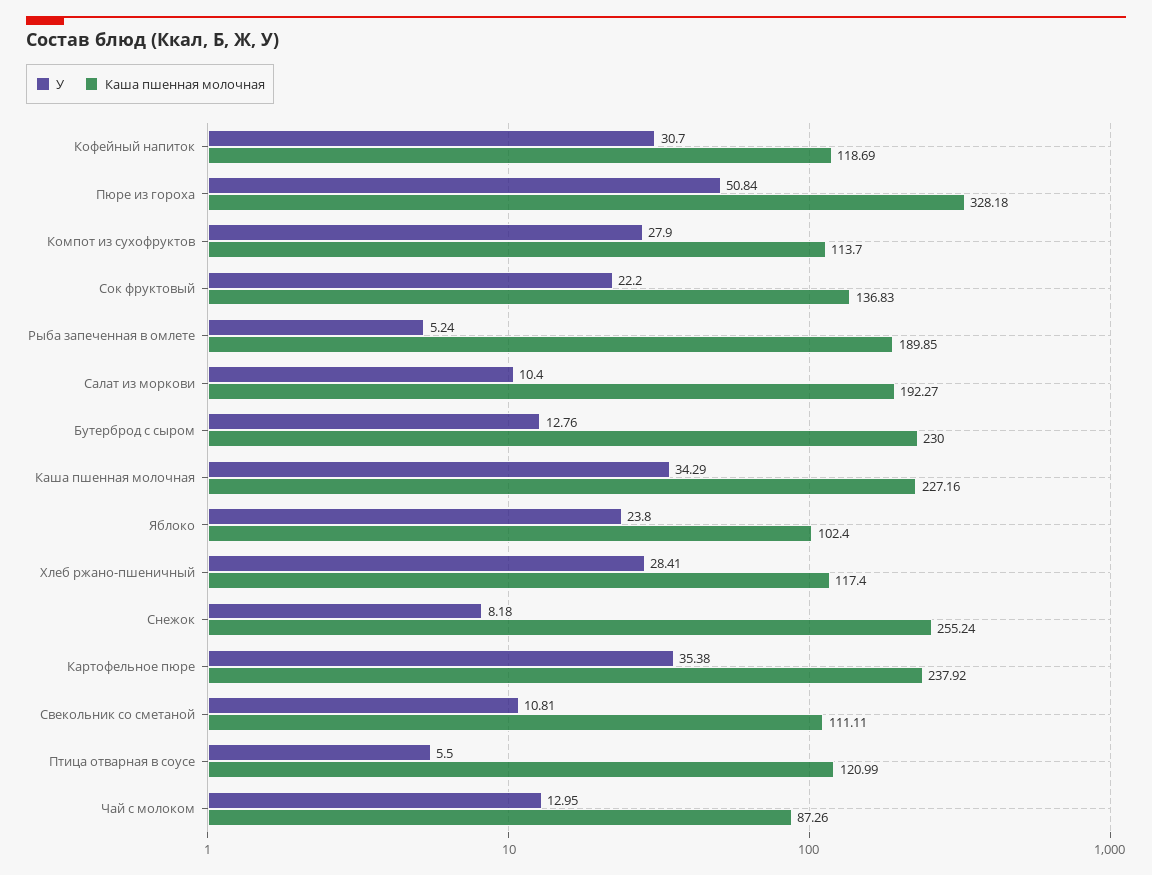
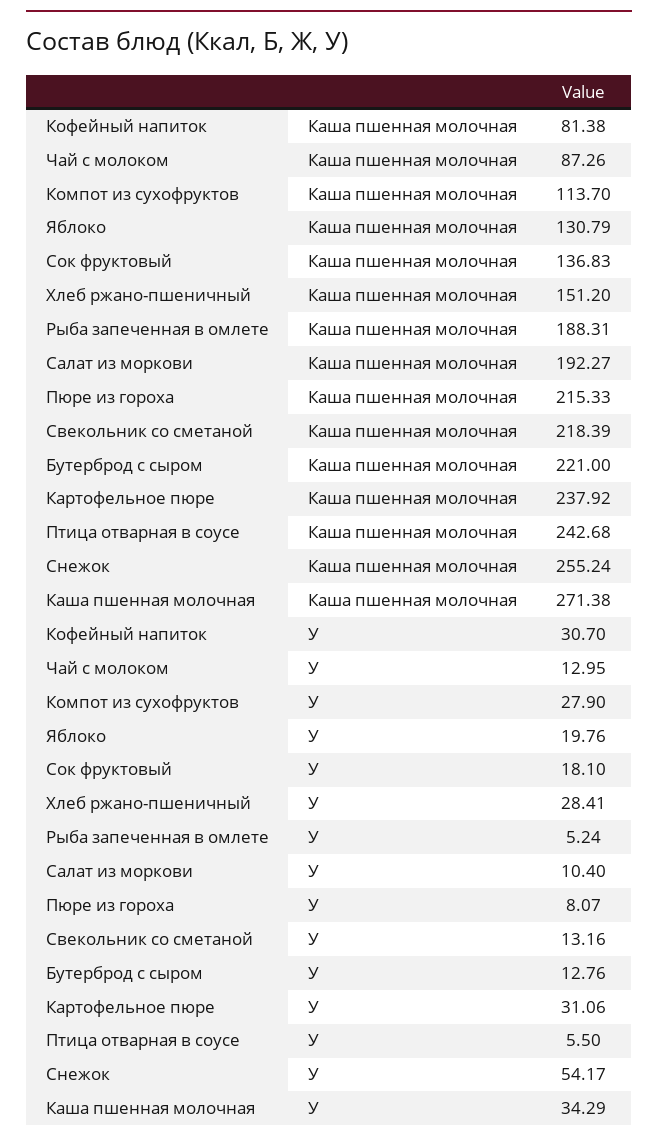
Каша пшенная молочная, Кофейный напиток: 118.69 -> 81.38
У, Пюре из гороха: 50.84 -> 8.07
Каша пшенная молочная, Пюре из гороха: 328.18 -> 215.33
У, Сок фруктовый: 22.2 -> 18.1
Каша пшенная молочная, Рыба запеченная в омлете: 189.85 -> 188.31
Каша пшенная молочная, Бутерброд с сыром: 230 -> 221
Каша пшенная молочная, Каша пшенная молочная: 227.16 -> 271.38
У, Яблоко: 23.8 -> 19.76
Каша пшенная молочная, Яблоко: 102.4 -> 130.79
Каша пшенная молочная, Хлеб ржано-пшеничный: 117.4 -> 151.2
У, Снежок: 8.18 -> 54.17
У, Картофельное пюре: 35.38 -> 31.06
У, Свекольник со сметаной: 10.81 -> 13.16
Каша пшенная молочная, Свекольник со сметаной: 111.11 -> 218.39
Каша пшенная молочная, Птица отварная в соусе: 120.99 -> 242.68

